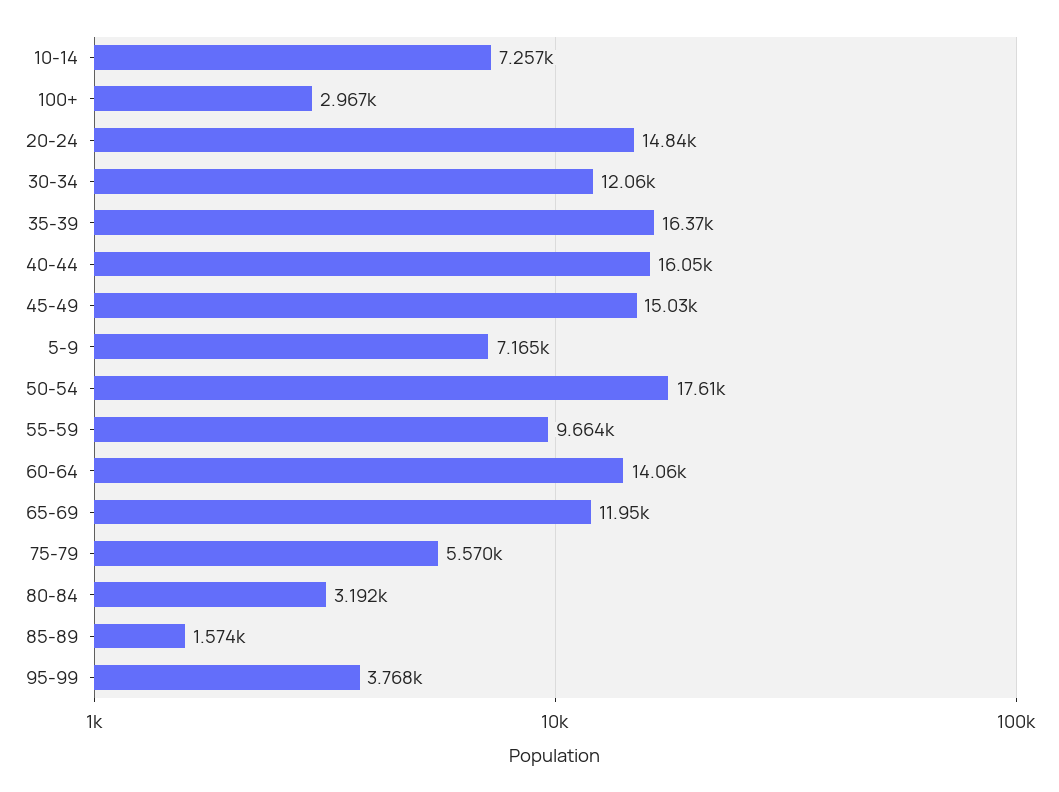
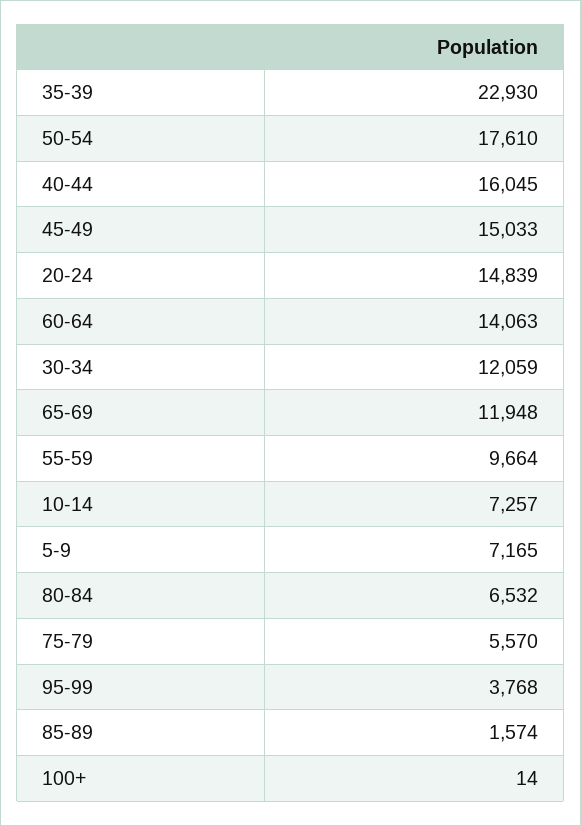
100+: 2967 -> 14
35-39: 16370 -> 22930
80-84: 3192 -> 6532

